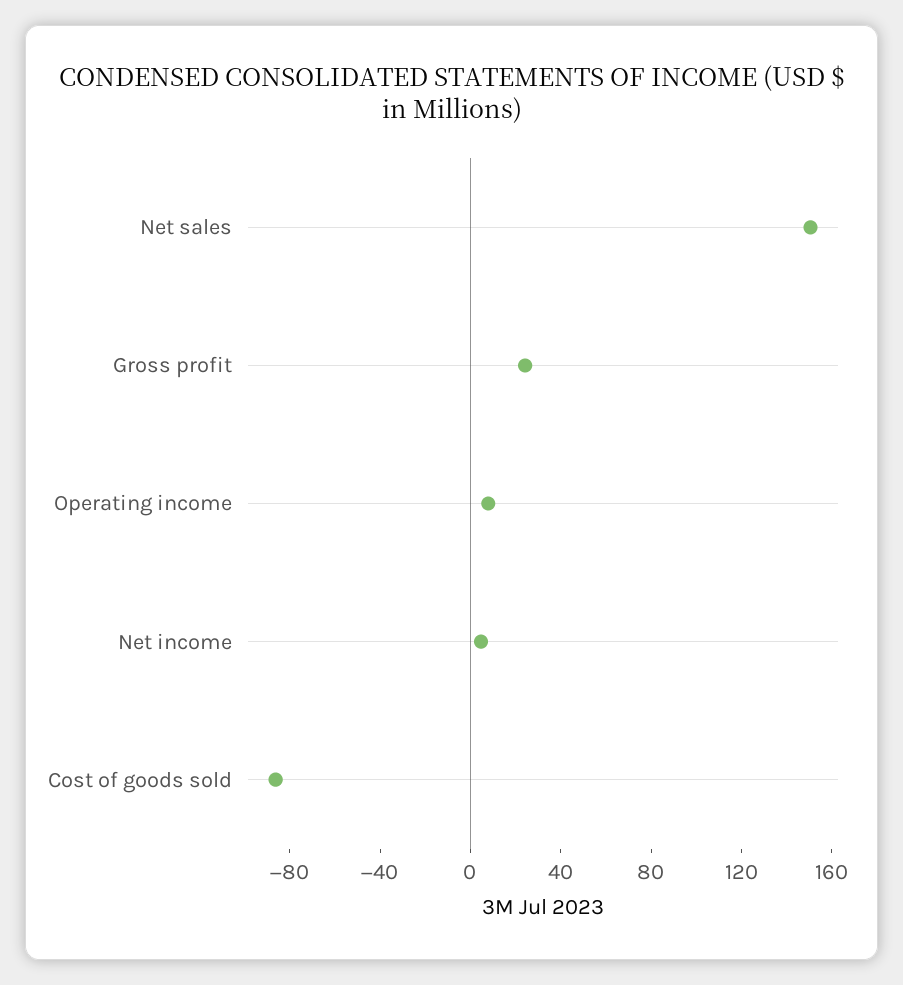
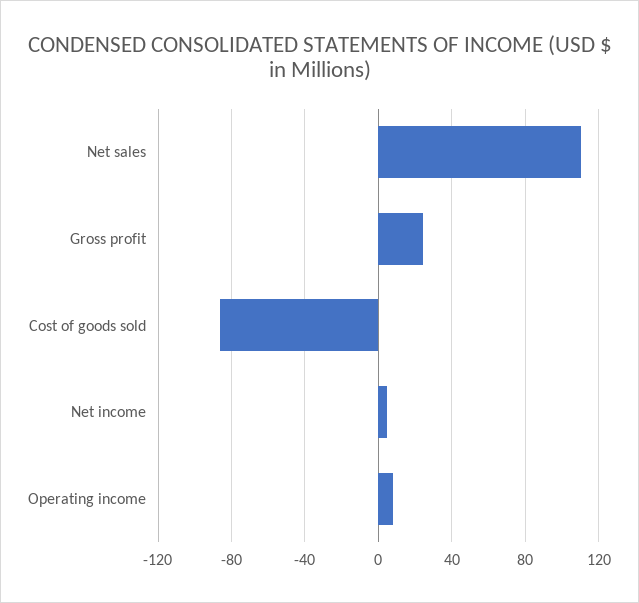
Net sales: 150 -> 110

